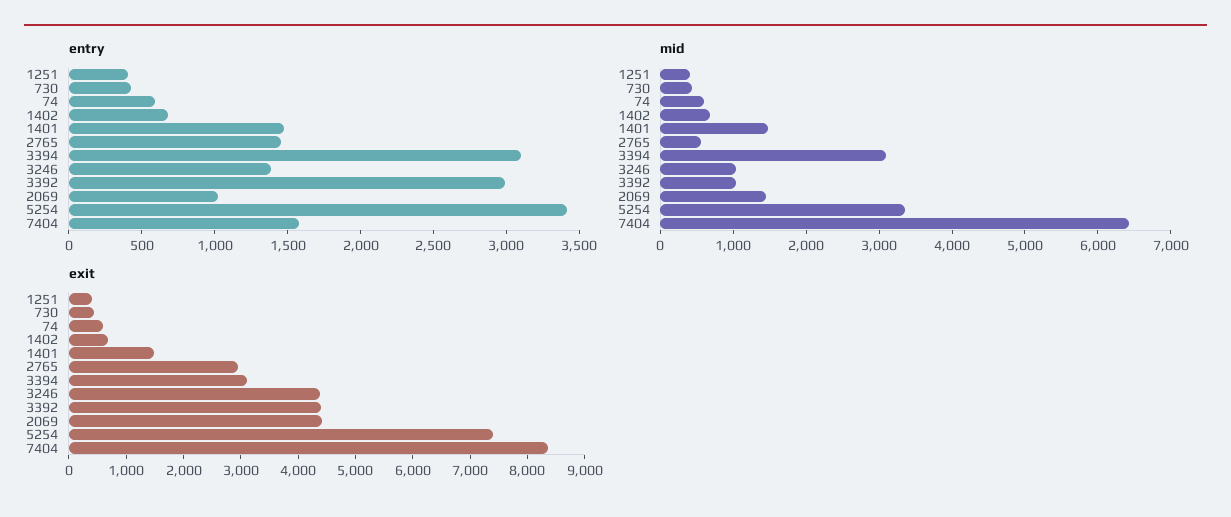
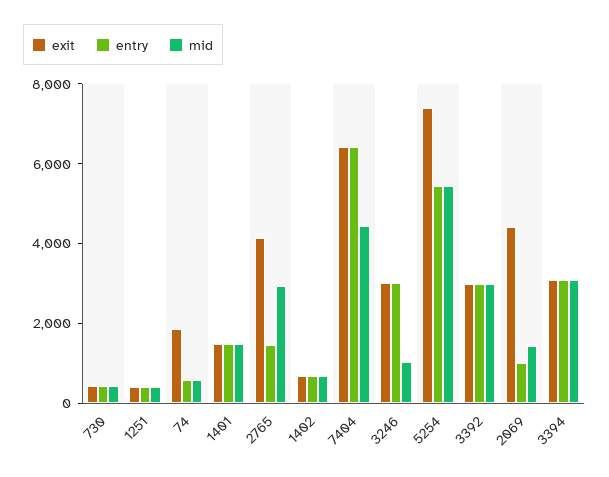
entry, 3246: 1400 -> 3000
entry, 5254: 3400 -> 5500
entry, 7404: 1600 -> 6500
mid, 2765: 600 -> 3000
mid, 3392: 1000 -> 3000
mid, 5254: 3400 -> 5500
mid, 7404: 6400 -> 4500
exit, 74: 600 -> 2000
exit, 2765: 3000 -> 4000
exit, 3246: 4400 -> 3000
exit, 3392: 4400 -> 3000
exit, 7404: 8400 -> 6500

